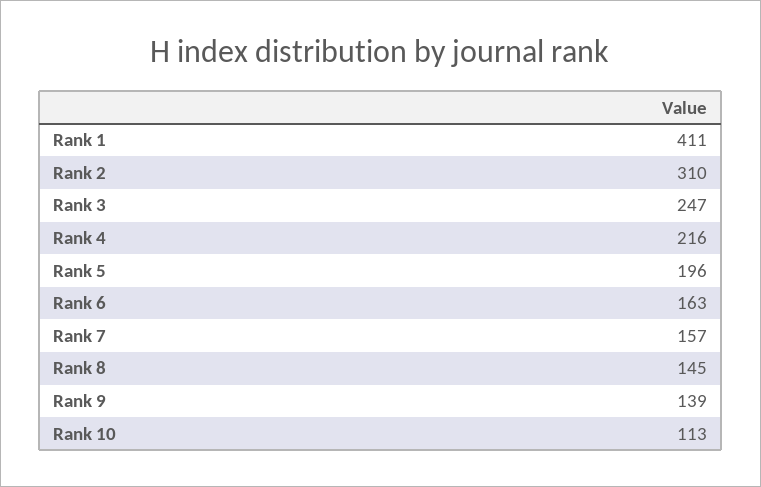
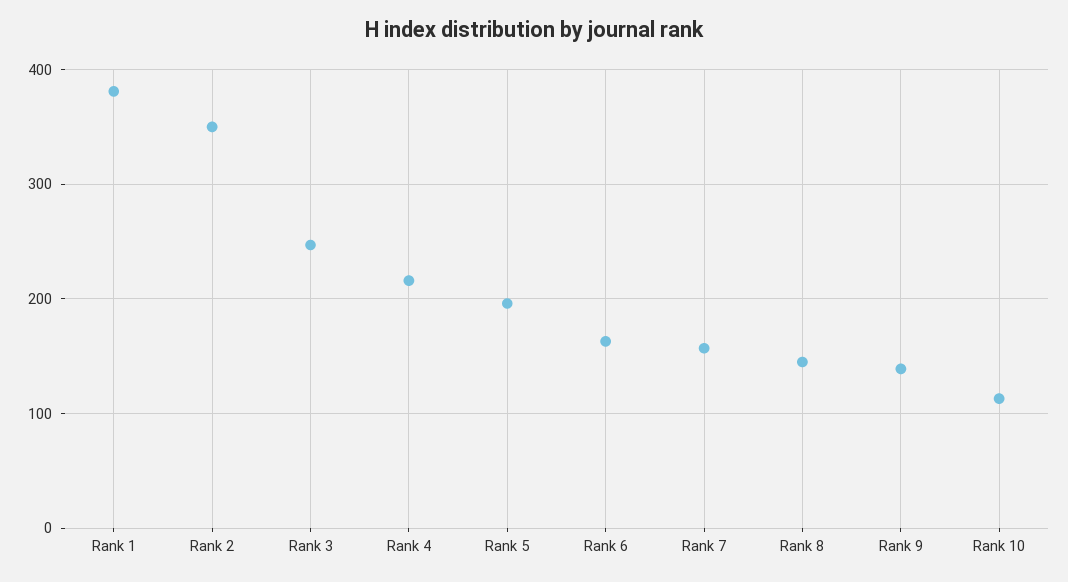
Rank 1: 411 -> 380
Rank 2: 310 -> 350

